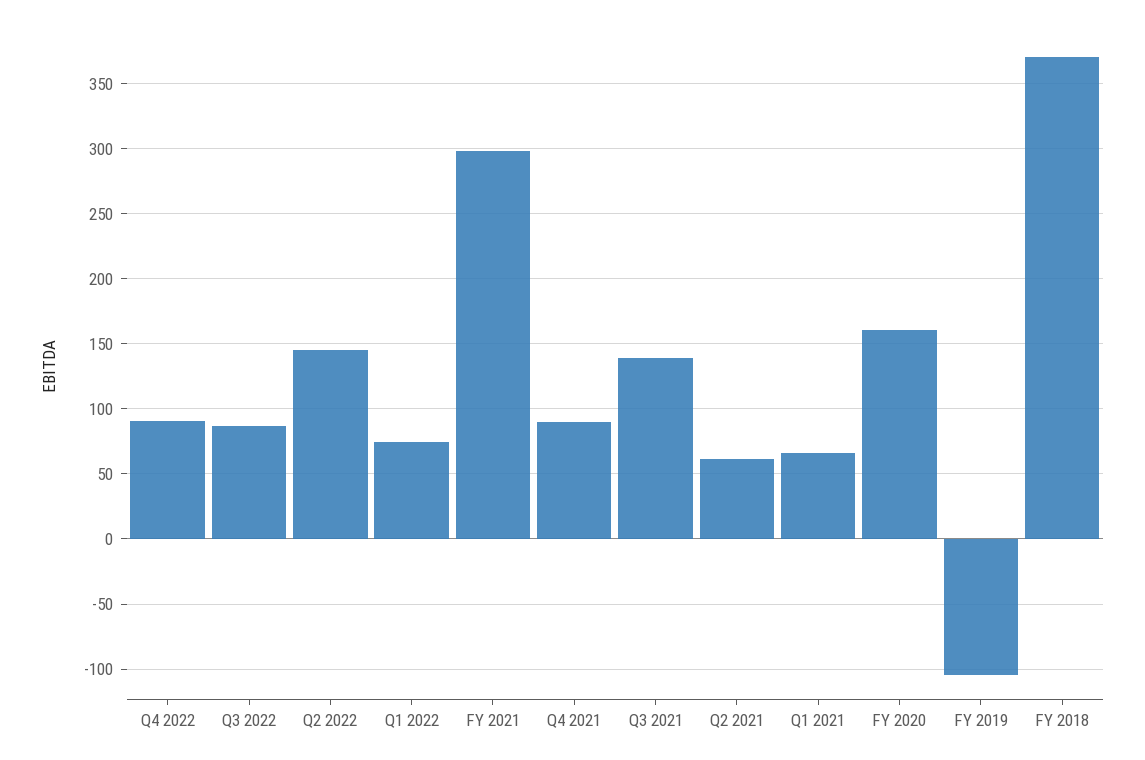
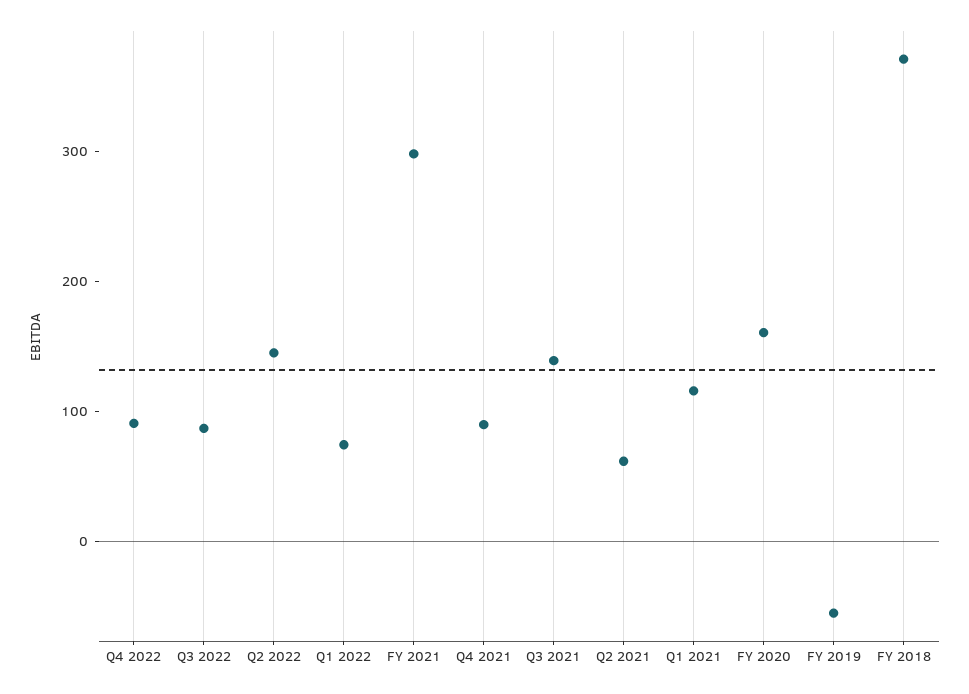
Q1 2021: 65 -> 120
FY 2019: -105 -> -60

